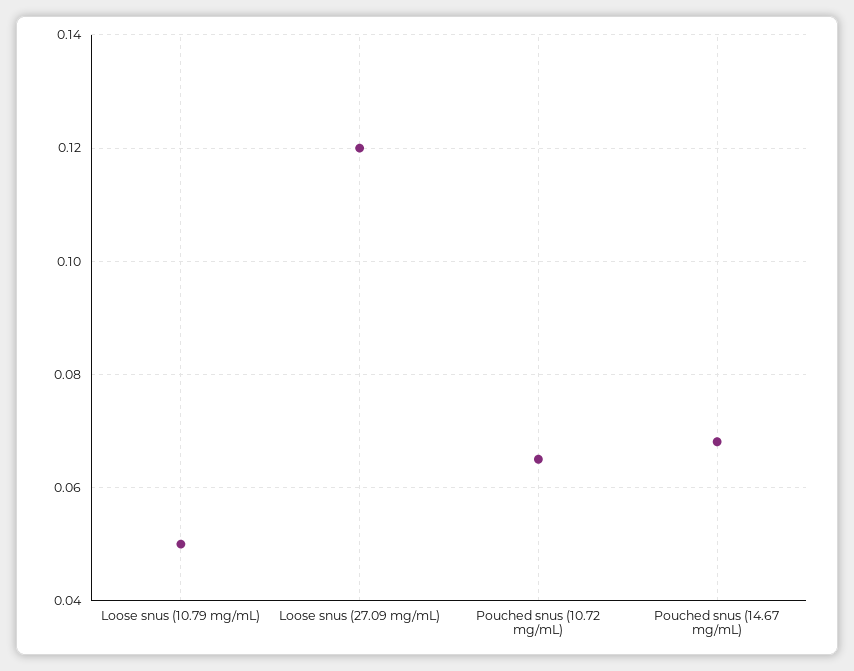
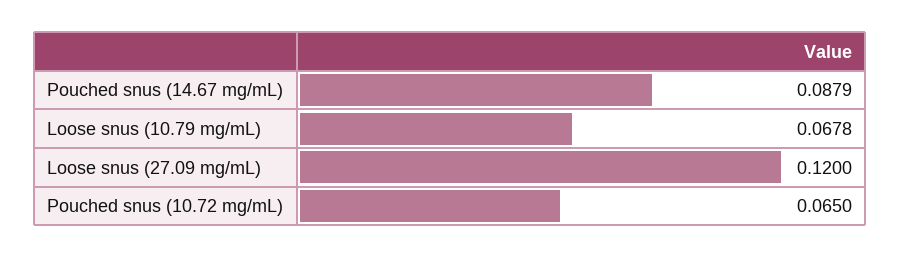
Loose snus (10.79 mg/mL): 0.05 -> 0.0678
Pouched snus (14.67 mg/mL): 0.068 -> 0.0879

